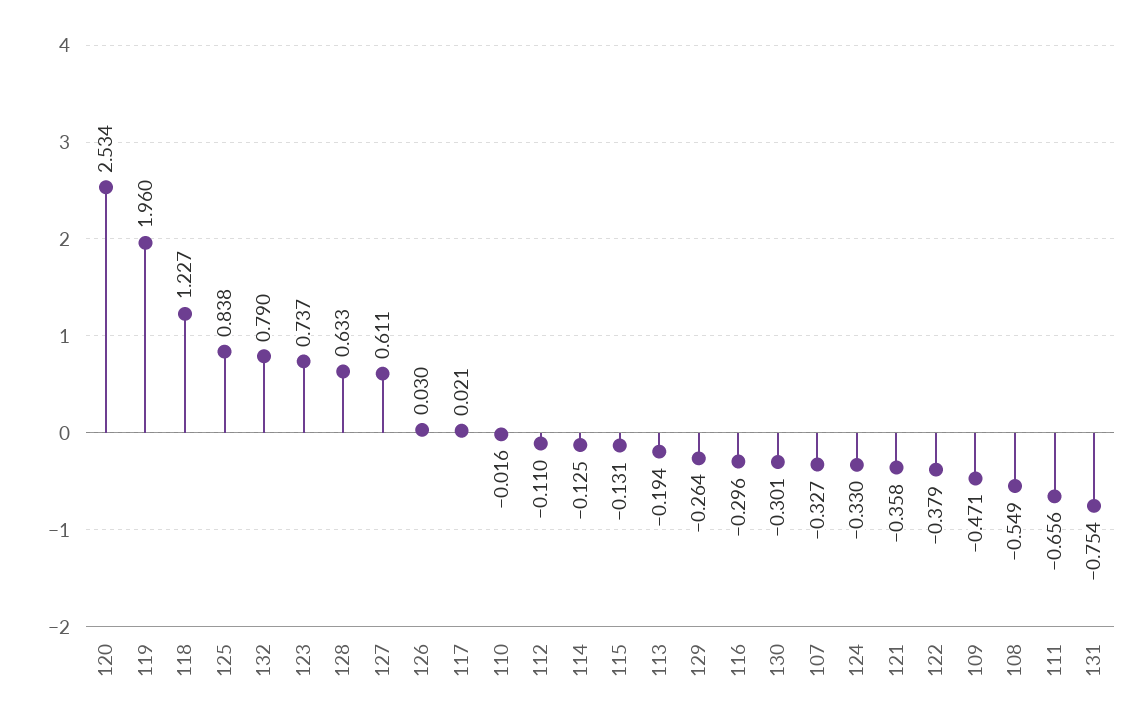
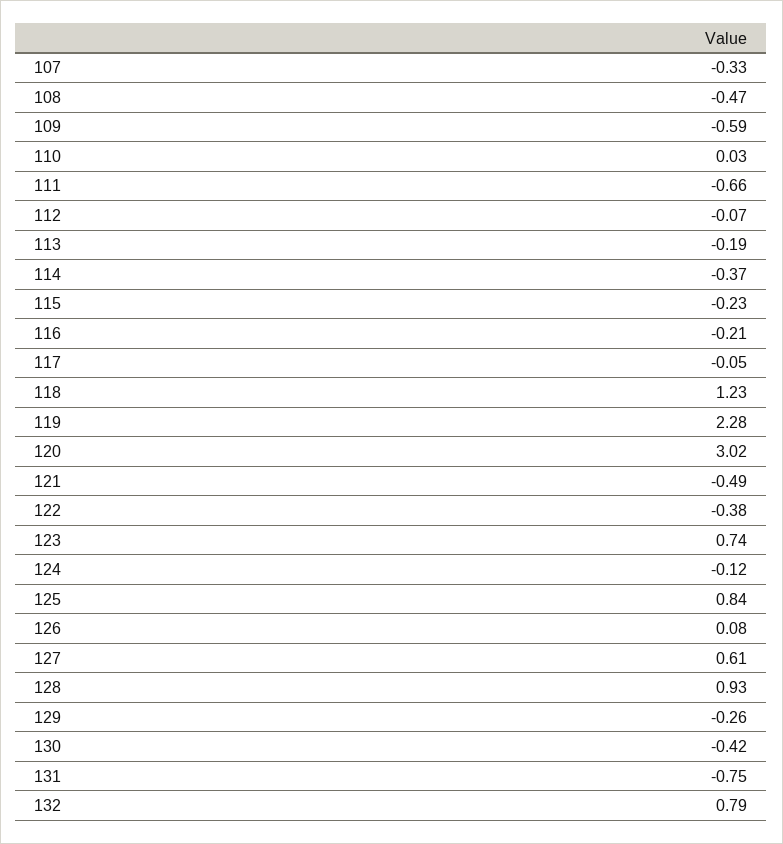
120: 2.534 -> 3.02
119: 1.96 -> 2.28
128: 0.633 -> 0.93
126: 0.03 -> 0.08
117: 0.021 -> -0.05
110: -0.016 -> 0.03
112: -0.11 -> -0.07
114: -0.125 -> -0.37
115: -0.131 -> -0.23
116: -0.296 -> -0.21
130: -0.301 -> -0.42
124: -0.33 -> -0.12
121: -0.358 -> -0.49
109: -0.471 -> -0.59
108: -0.549 -> -0.47

